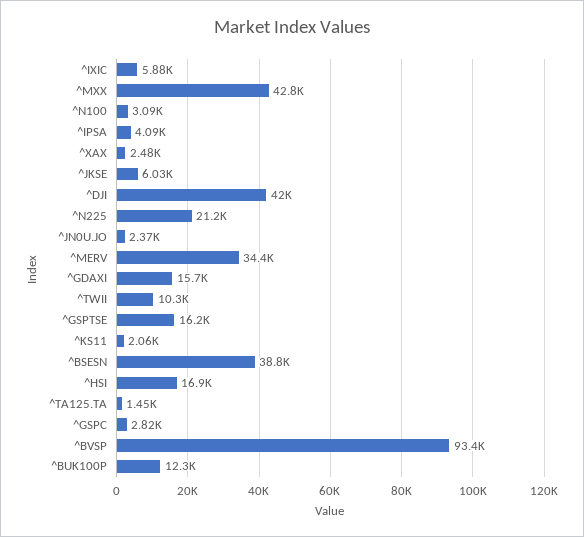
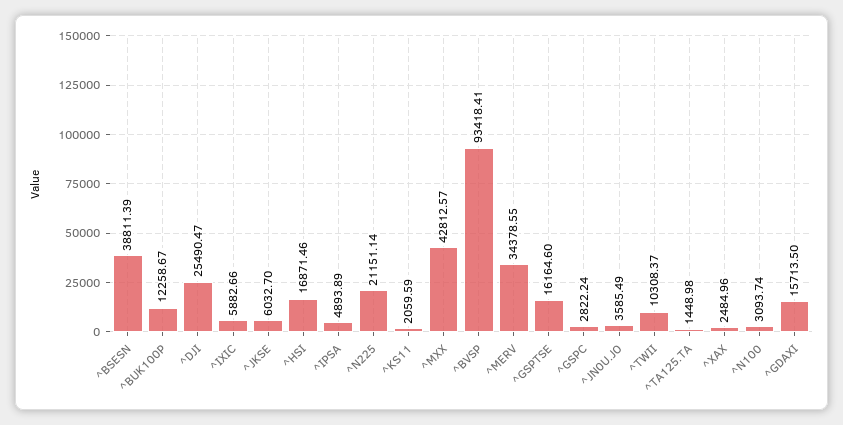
^IPSA: 4090 -> 4893.89
^DJI: 42000 -> 25490.47
^JN0U.JO: 2370 -> 3585.49

